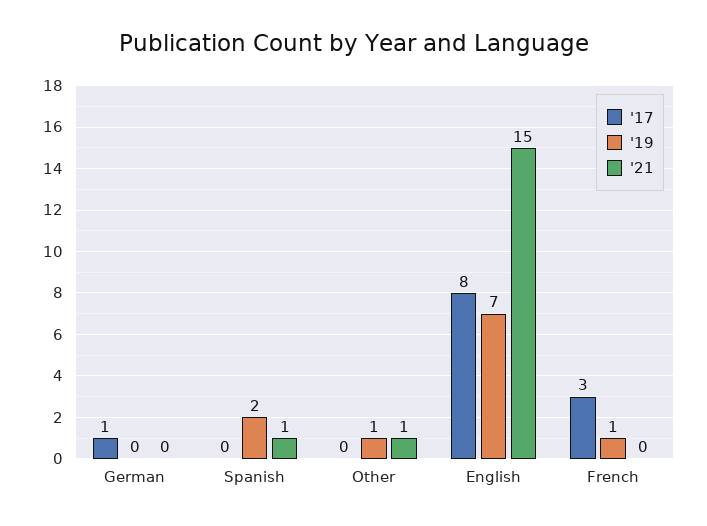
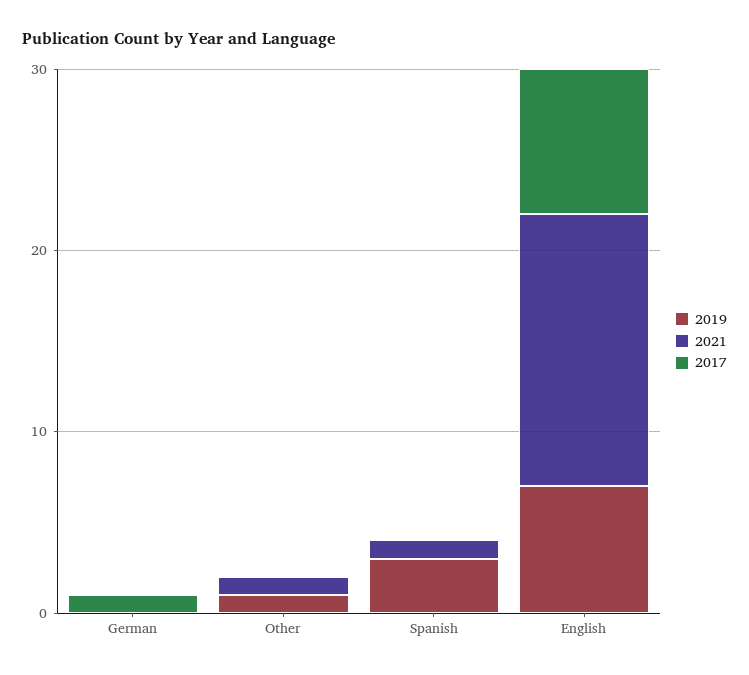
'19, Spanish: 2 -> 3
'17, French: 3 -> none
'19, French: 1 -> none
'21, French: 0 -> none

